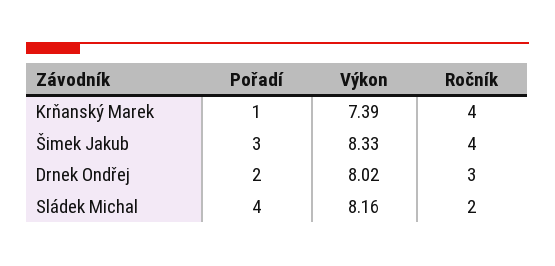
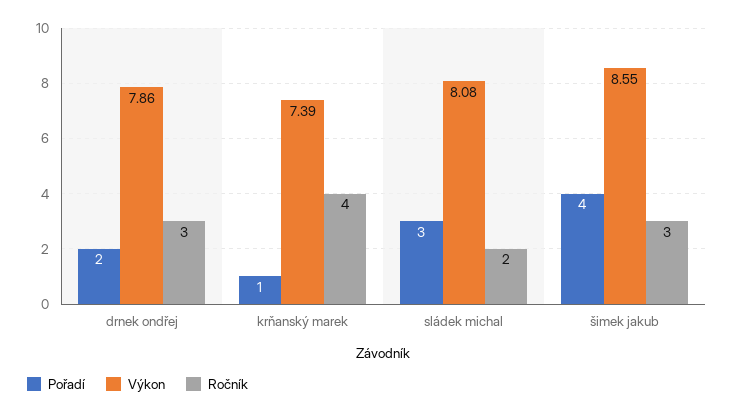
Pořadí, Šimek Jakub: 3 -> 4
Výkon, Šimek Jakub: 8.33 -> 8.55
Ročník, Šimek Jakub: 4 -> 3
Výkon, Drnek Ondřej: 8.02 -> 7.86
Pořadí, Sládek Michal: 4 -> 3
Výkon, Sládek Michal: 8.16 -> 8.08

